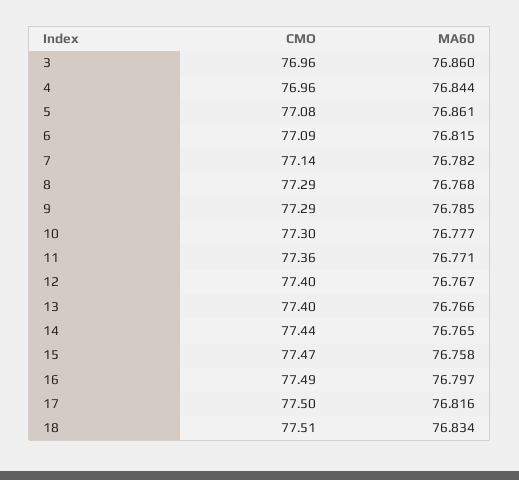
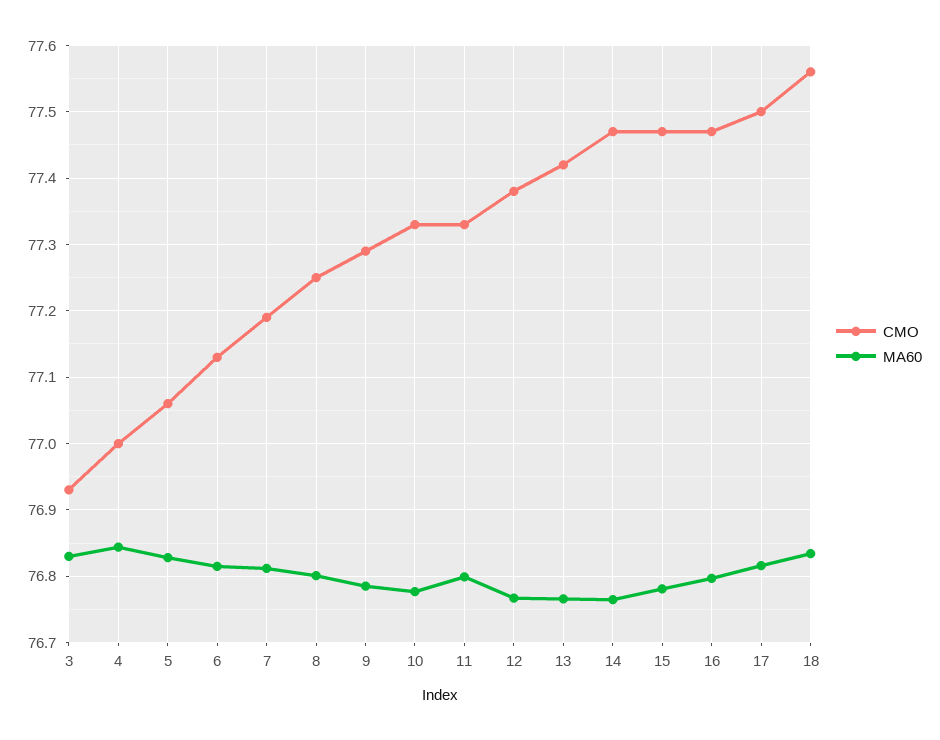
CMO, 3: 76.96 -> 76.93
MA60, 3: 76.86 -> 76.83
CMO, 4: 76.96 -> 77
CMO, 5: 77.08 -> 77.06
MA60, 5: 76.861 -> 76.83
CMO, 6: 77.09 -> 77.13
CMO, 7: 77.14 -> 77.19
MA60, 7: 76.782 -> 76.81
CMO, 8: 77.29 -> 77.25
MA60, 8: 76.768 -> 76.8
CMO, 10: 77.3 -> 77.33
CMO, 11: 77.36 -> 77.33
MA60, 11: 76.771 -> 76.8
CMO, 12: 77.4 -> 77.38
CMO, 13: 77.4 -> 77.42
CMO, 14: 77.44 -> 77.47
MA60, 15: 76.758 -> 76.78
CMO, 16: 77.49 -> 77.47
CMO, 18: 77.51 -> 77.56

